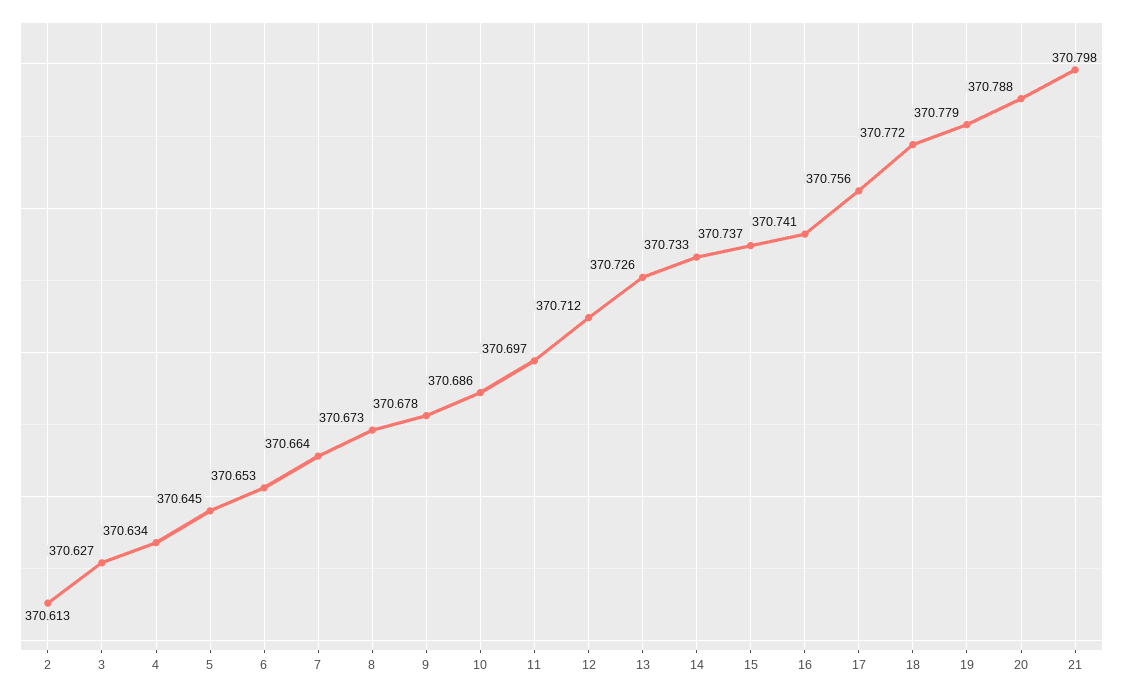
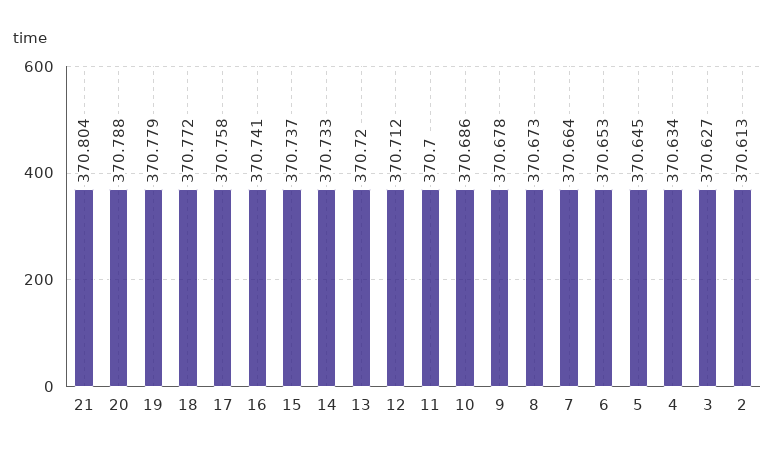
11: 370.697 -> 370.7
13: 370.726 -> 370.72
17: 370.756 -> 370.758
21: 370.798 -> 370.804

